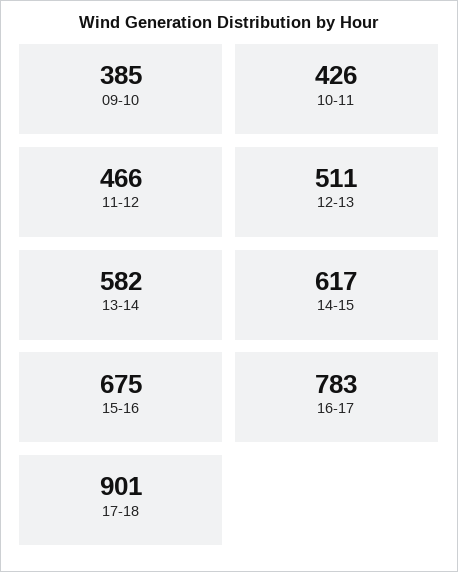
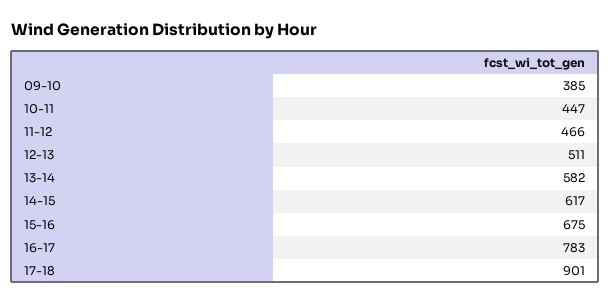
10-11: 426 -> 447

